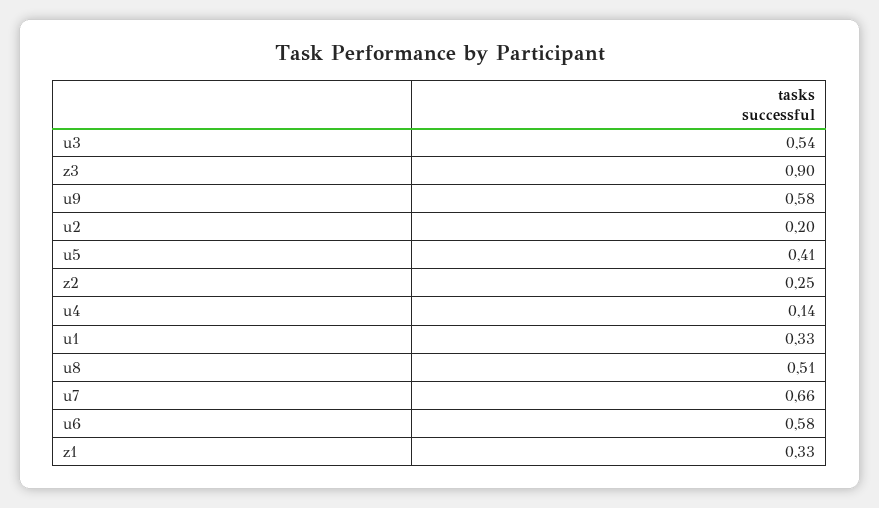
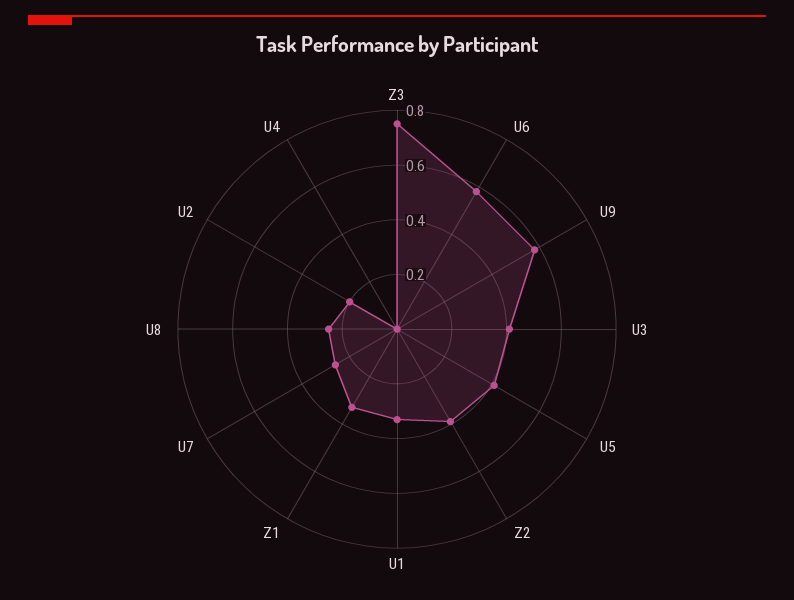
u3: 0.54 -> 0.4
z3: 0.9 -> 0.75
z2: 0.25 -> 0.4
u4: 0.14 -> 0
u8: 0.51 -> 0.25
u7: 0.66 -> 0.25

